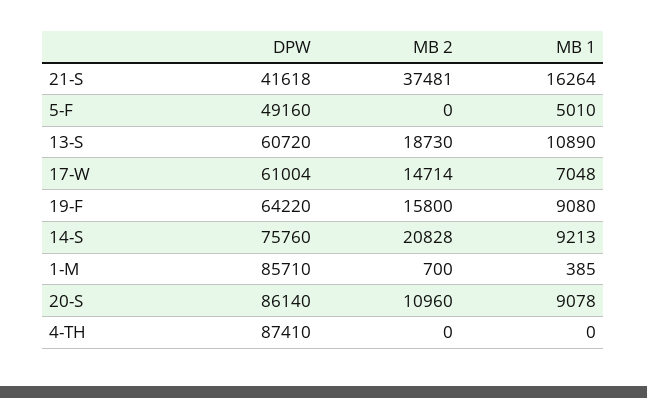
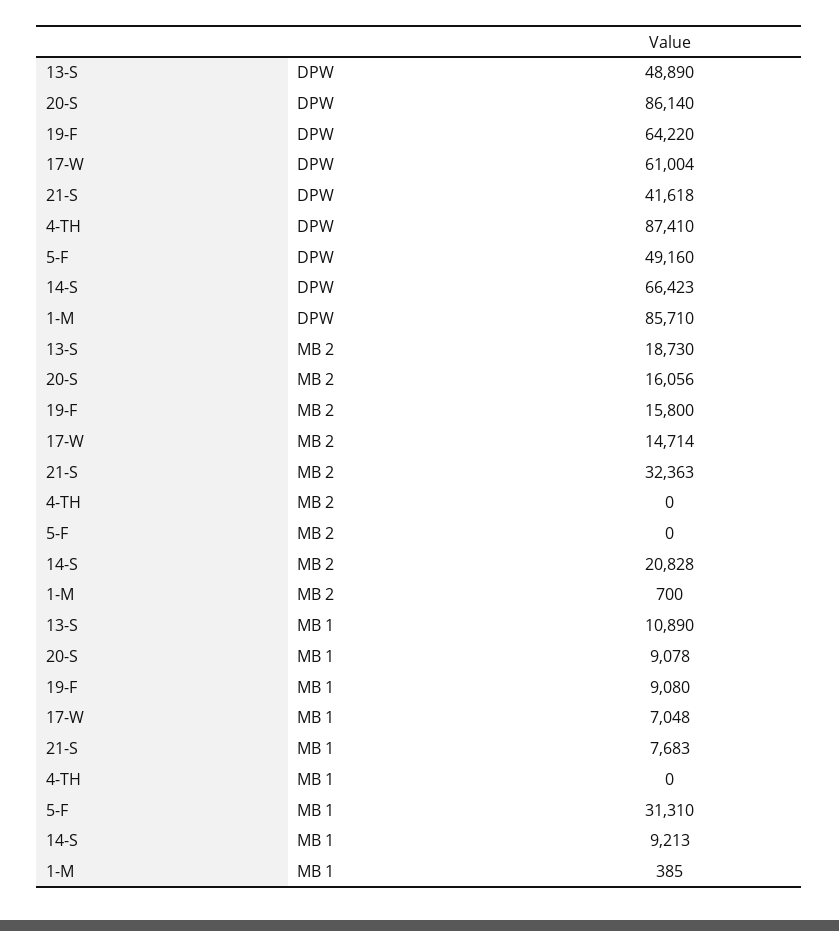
MB 2, 21-S: 37481 -> 32363
MB 1, 21-S: 16264 -> 7683
MB 1, 5-F: 5010 -> 31310
DPW, 13-S: 60720 -> 48890
DPW, 14-S: 75760 -> 66423
MB 2, 20-S: 10960 -> 16056

